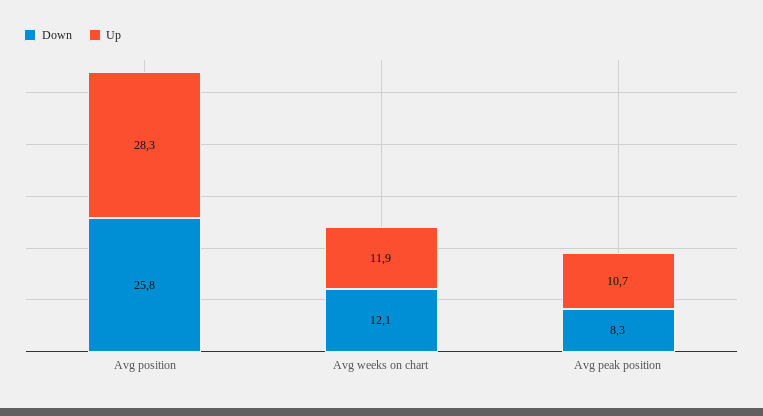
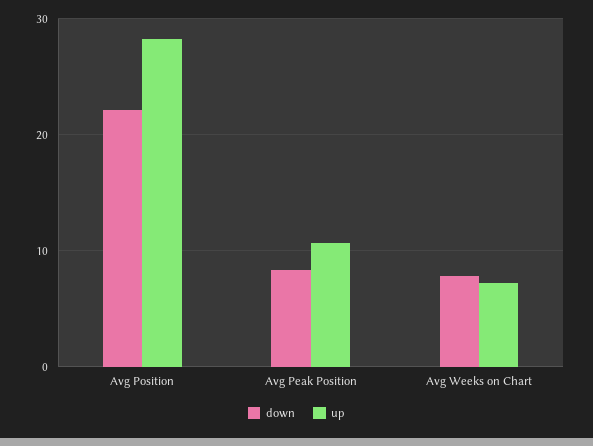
Down, Avg position: 25.8 -> 22
Down, Avg weeks on chart: 12.1 -> 8
Up, Avg weeks on chart: 11.9 -> 7

